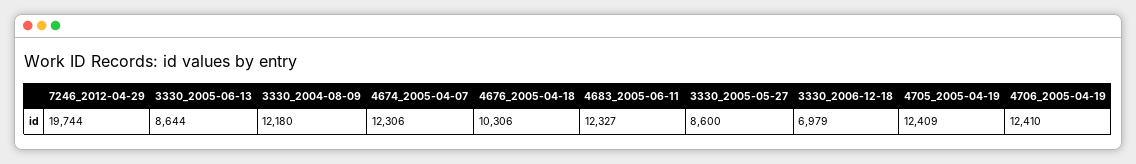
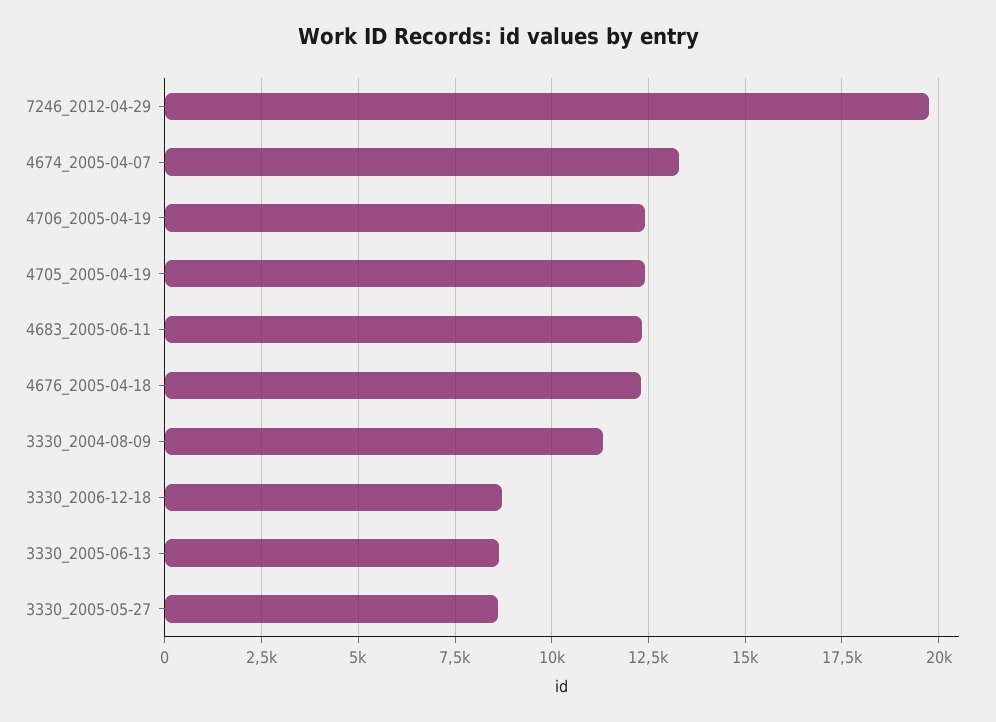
3330_2004-08-09: 12180 -> 11250
4674_2005-04-07: 12306 -> 13250
4676_2005-04-18: 10306 -> 12250
3330_2006-12-18: 6979 -> 8750

